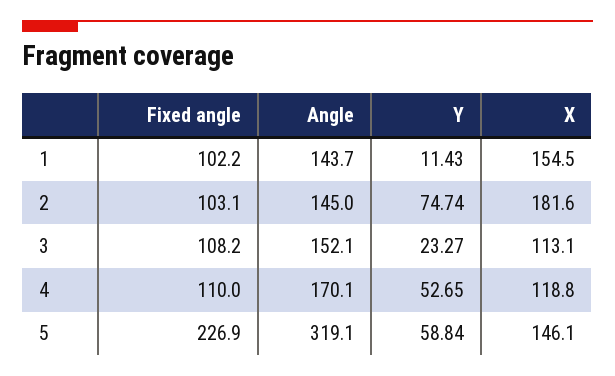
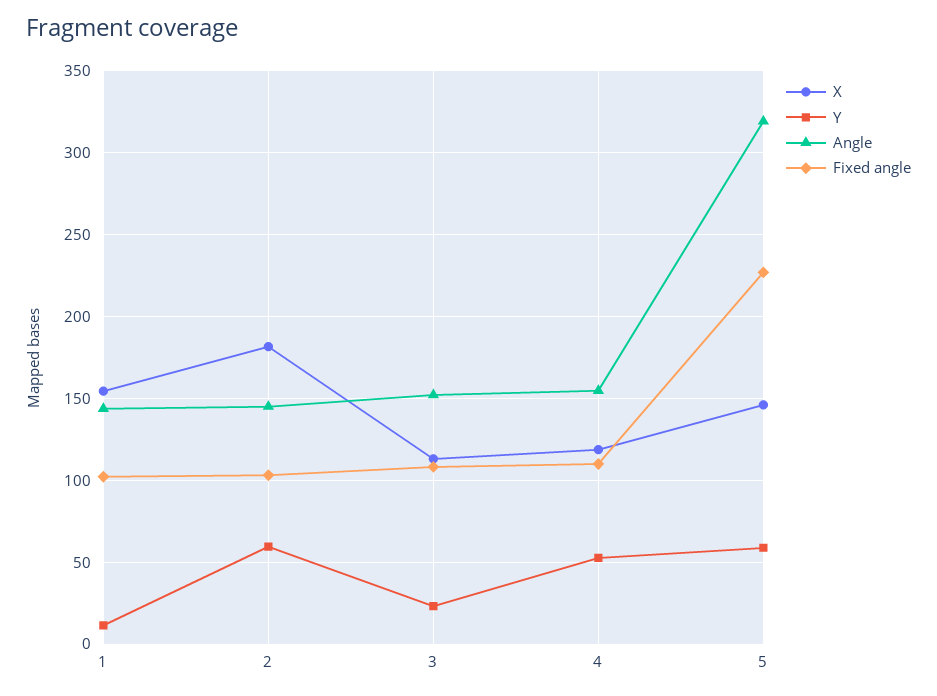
Y, 2: 74.74 -> 60
Angle, 4: 170.1 -> 155

